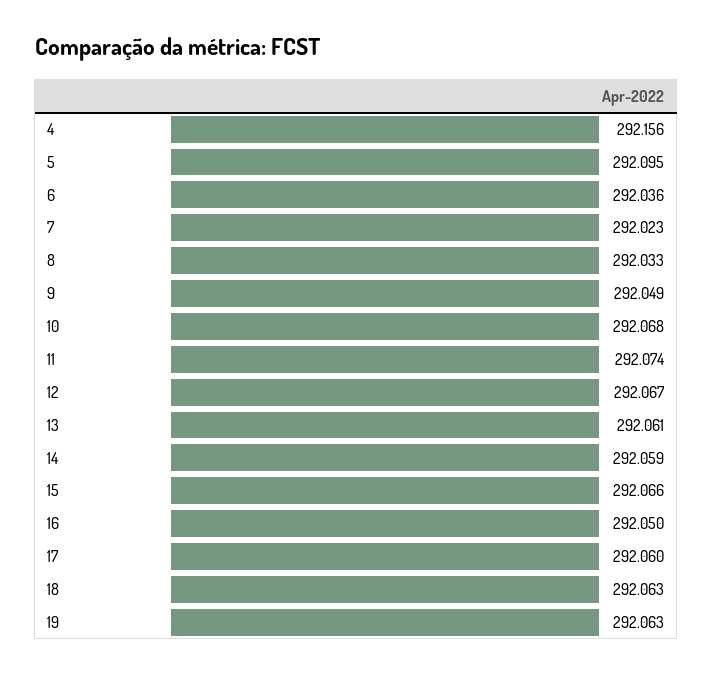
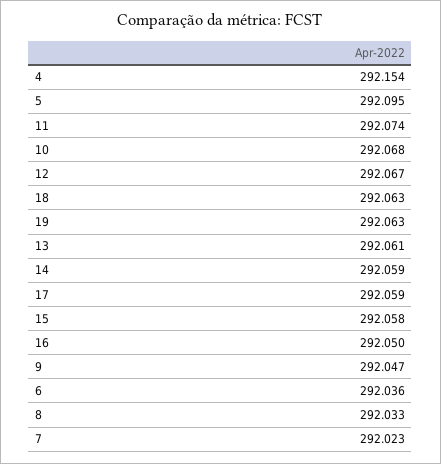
4: 292.156 -> 292.154
9: 292.049 -> 292.047
15: 292.066 -> 292.058
17: 292.06 -> 292.059

